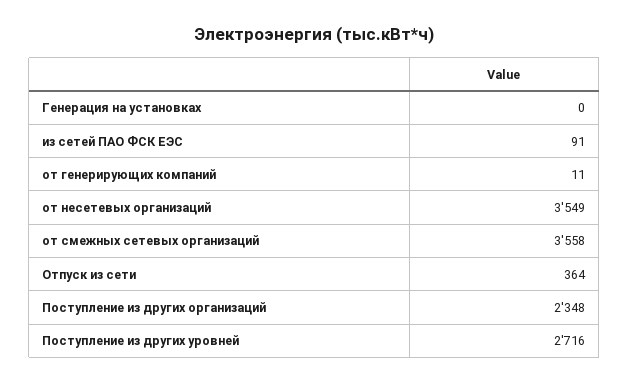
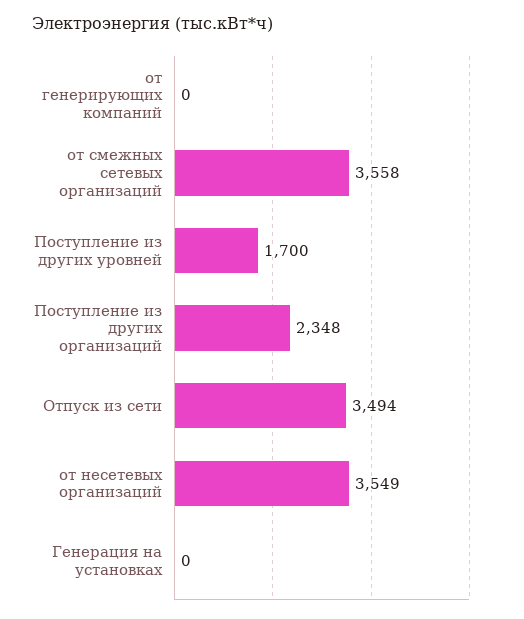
из сетей ПАО ФСК ЕЭС: 91 -> none
от генерирующих компаний: 11 -> 0
Отпуск из сети: 364 -> 3494
Поступление из других уровней: 2716 -> 1700

